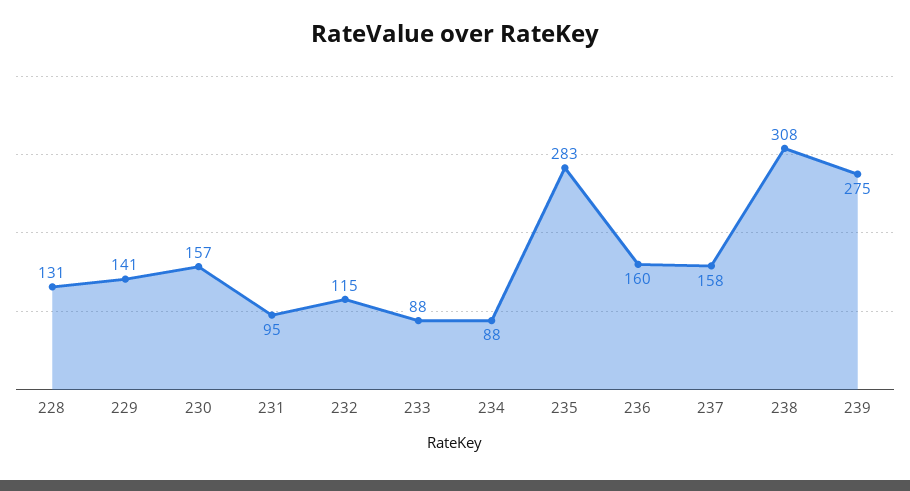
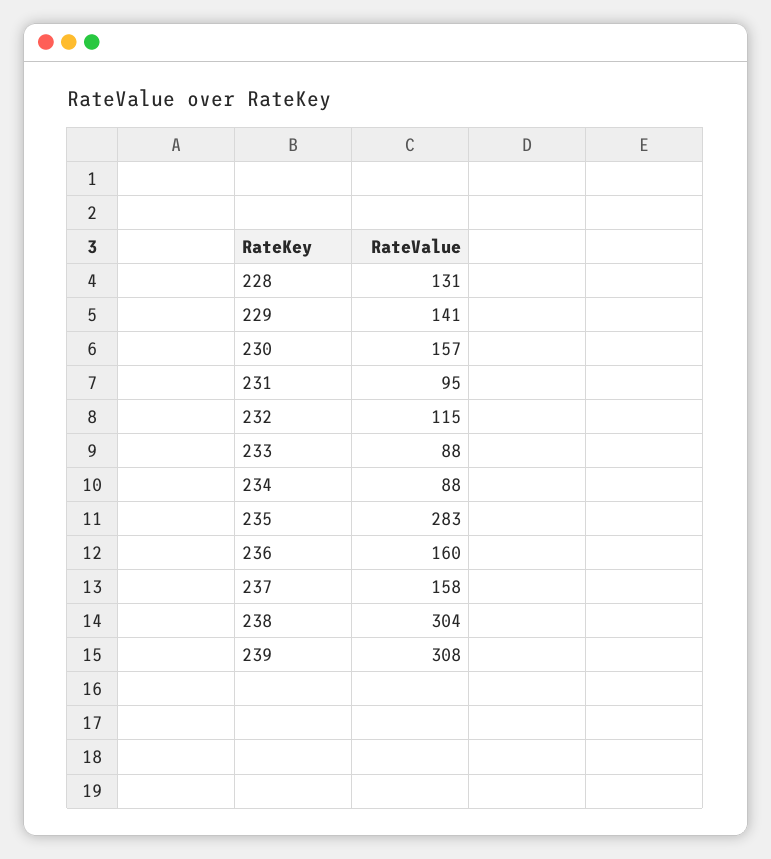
238: 308 -> 304
239: 275 -> 308

